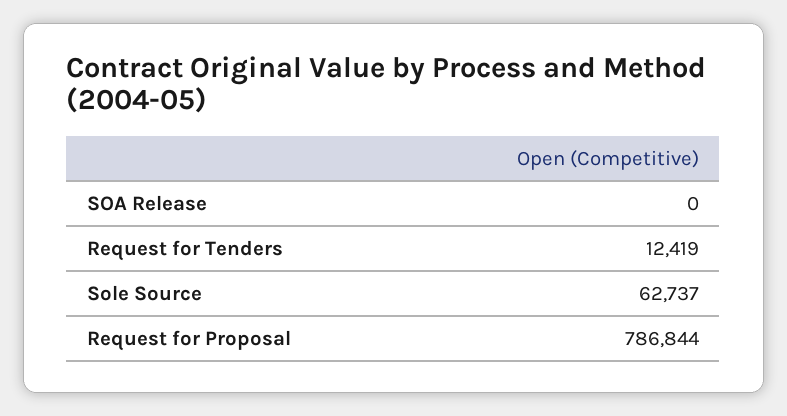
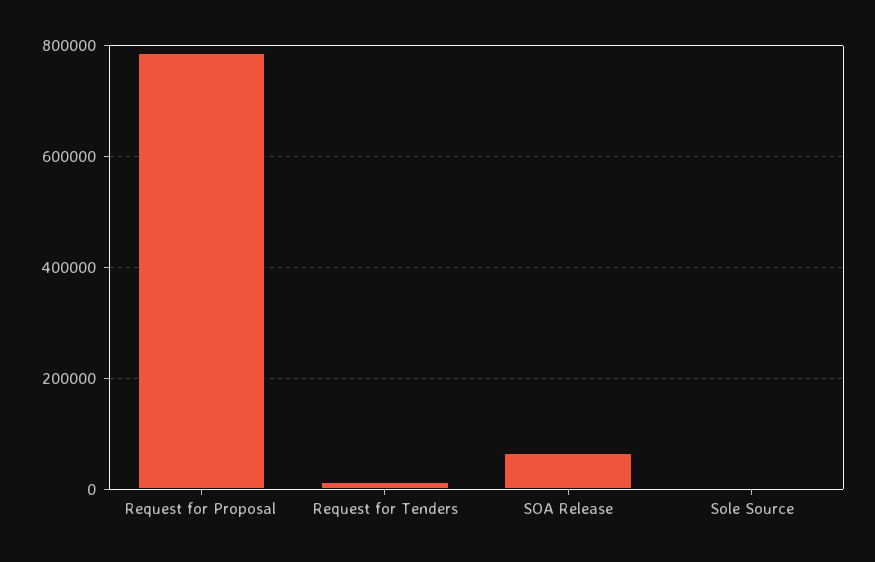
SOA Release: 0 -> 60000
Sole Source: 62737 -> 0

